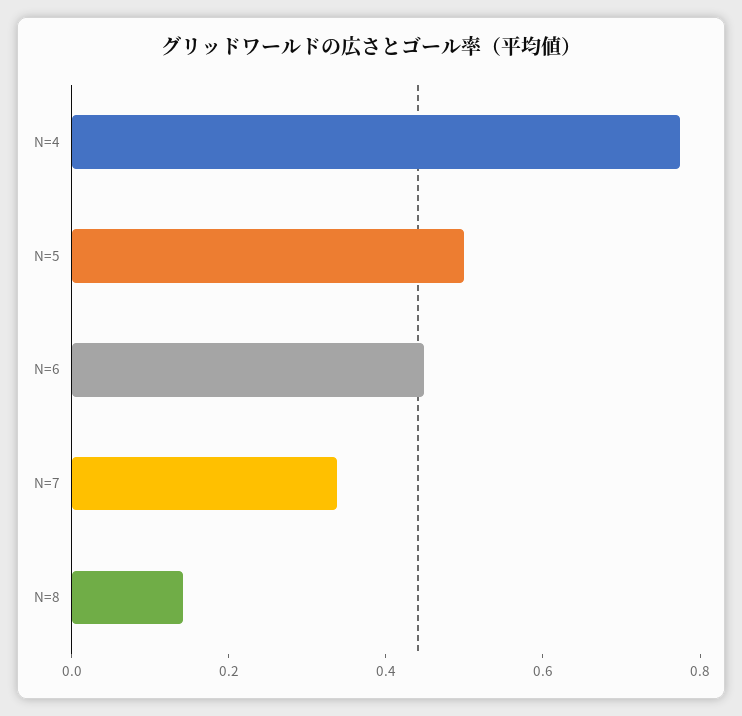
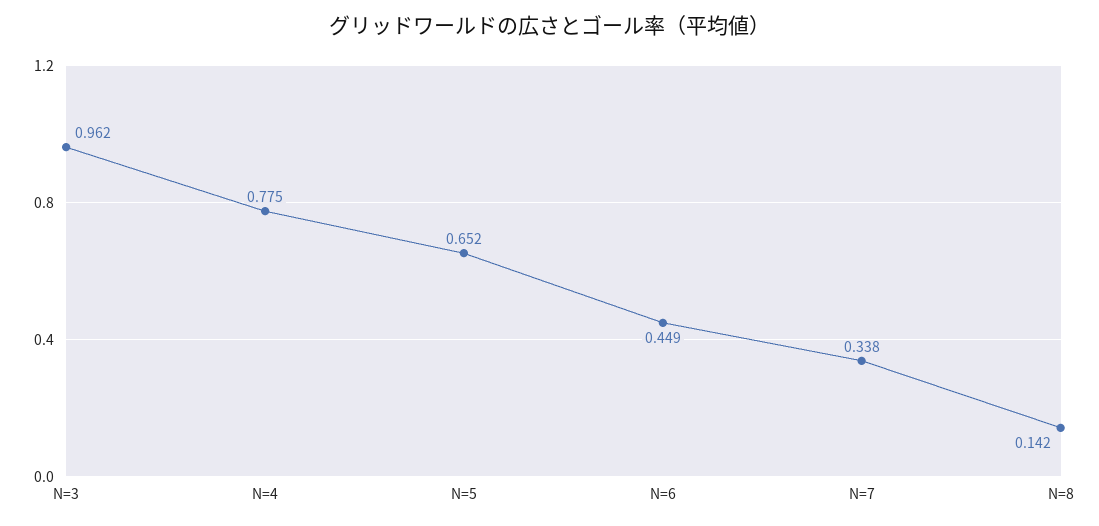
N=5: 0.5 -> 0.652
N=3: none -> 0.962

